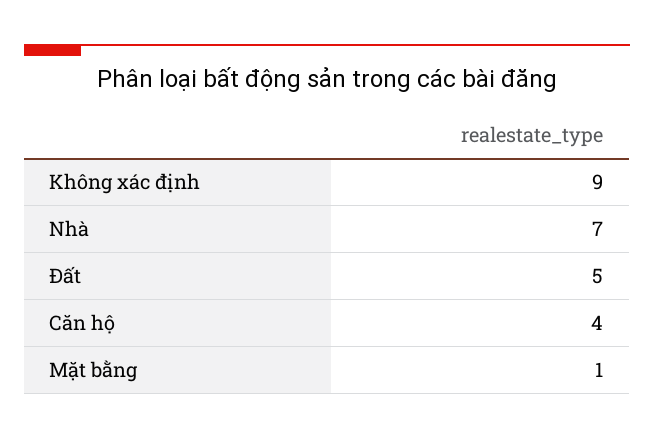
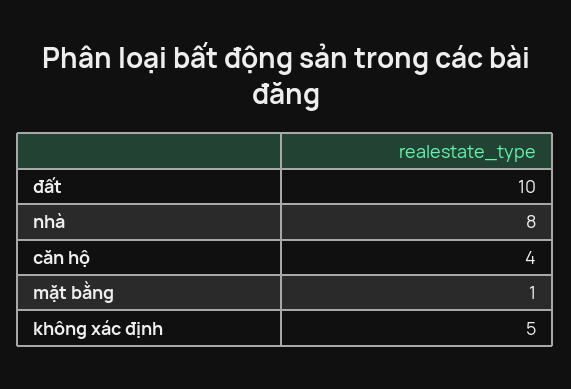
Không xác định: 9 -> 5
Nhà: 7 -> 8
Đất: 5 -> 10

